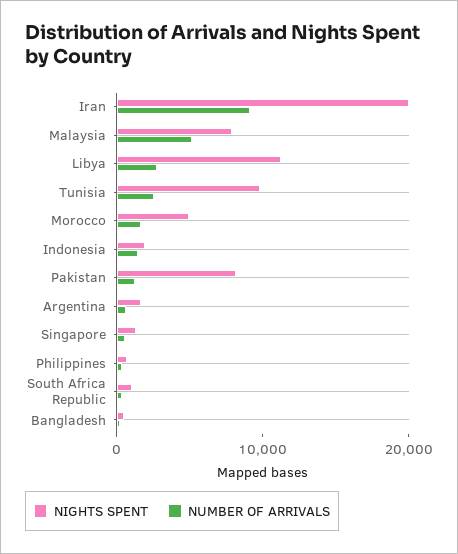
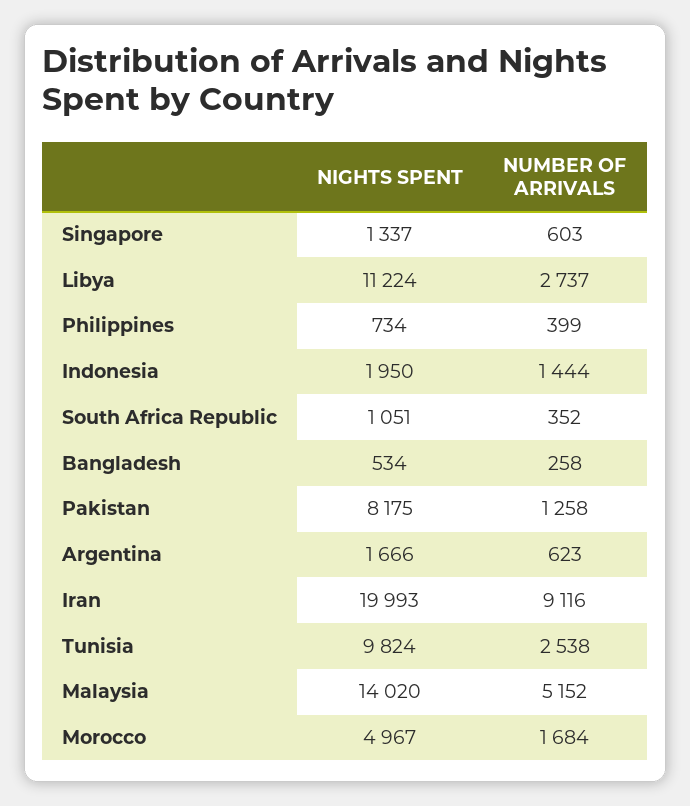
NIGHTS SPENT, Malaysia: 8000 -> 14020

